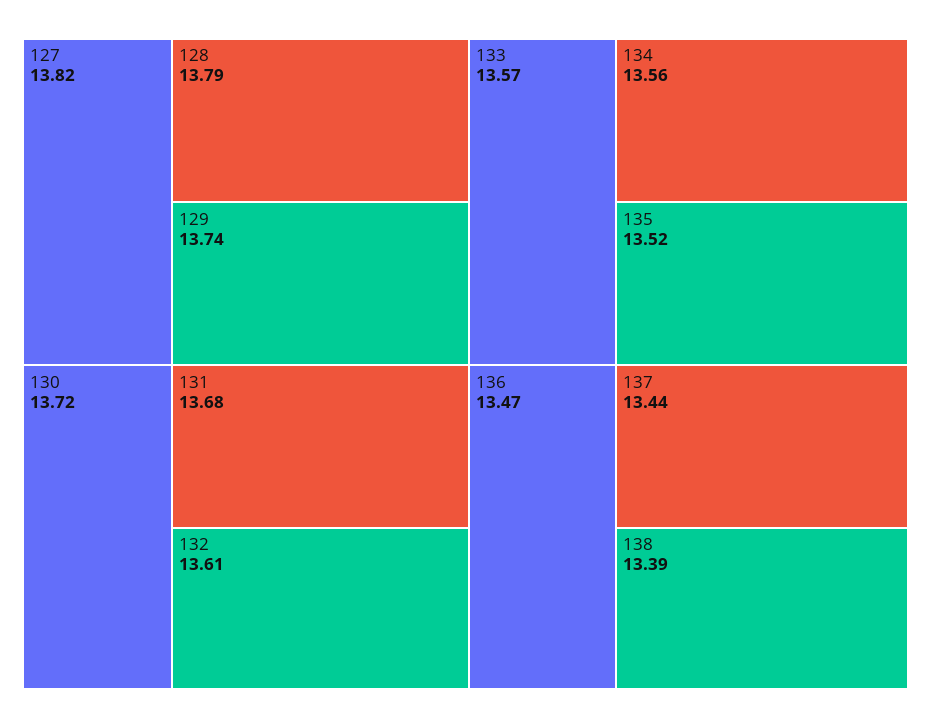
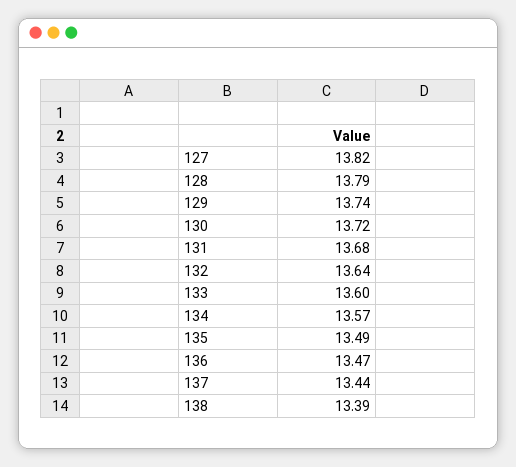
132: 13.61 -> 13.64
133: 13.57 -> 13.6
134: 13.56 -> 13.57
135: 13.52 -> 13.49

